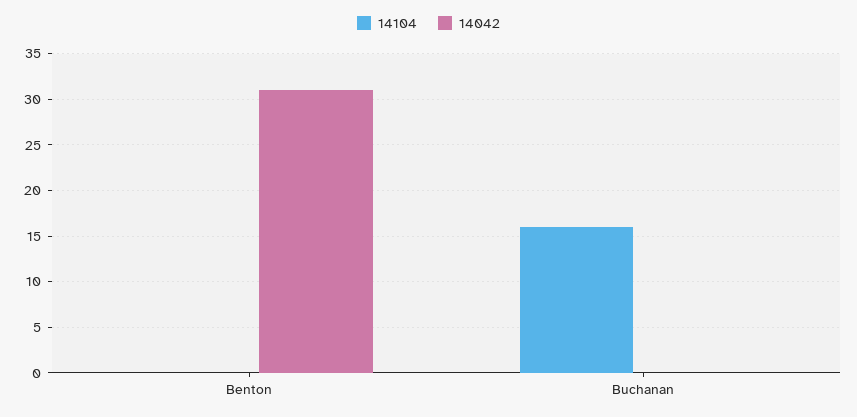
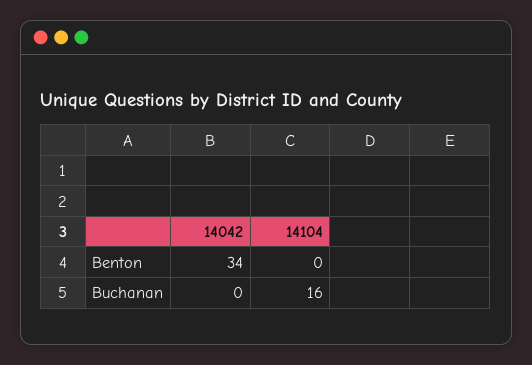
14042, Benton: 31 -> 34

